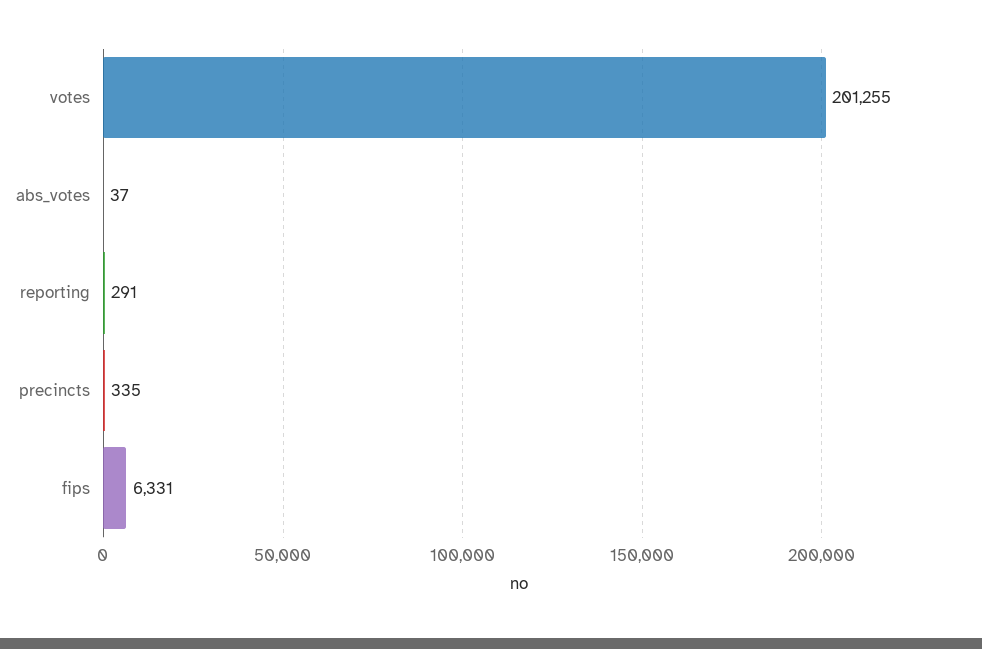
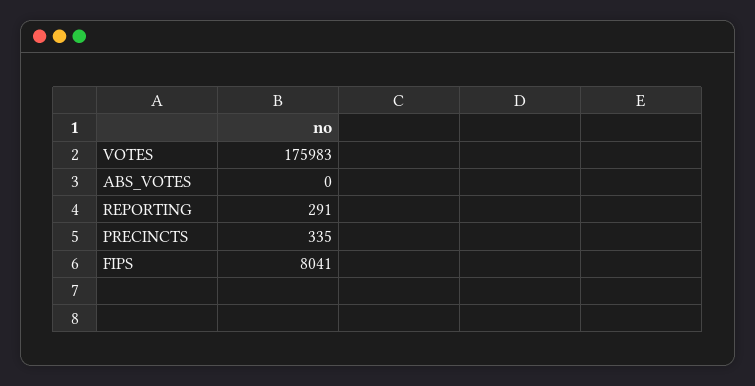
votes: 201255 -> 175983
abs_votes: 37 -> 0
fips: 6331 -> 8041

